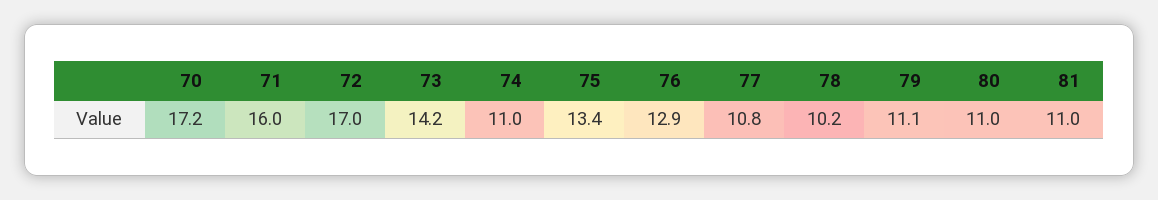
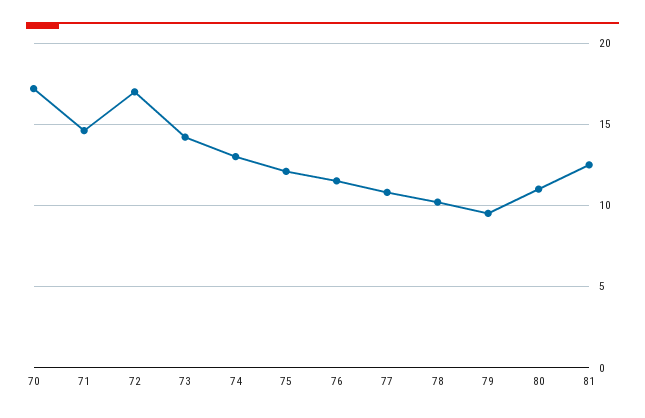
71: 16 -> 14.5
74: 11 -> 13
75: 13.4 -> 12
76: 12.9 -> 11.5
79: 11.1 -> 9.5
81: 11 -> 12.5

